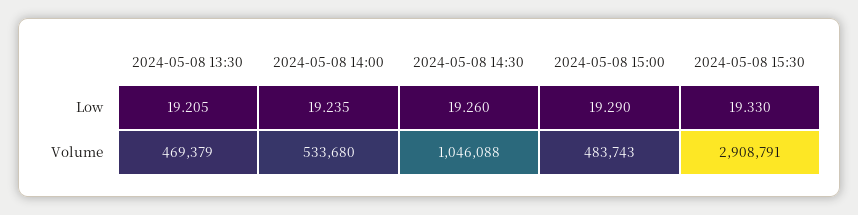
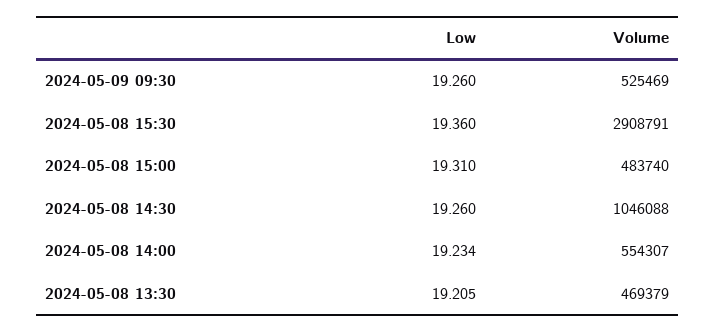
2024-05-08 14:00, Low: 19.235 -> 19.234
2024-05-08 15:00, Low: 19.29 -> 19.31
2024-05-08 15:30, Low: 19.33 -> 19.36
2024-05-08 14:00, Volume: 533680 -> 554307
2024-05-08 15:00, Volume: 483743 -> 483740
2024-05-09 09:30, Low: none -> 19.26
2024-05-09 09:30, Volume: none -> 525469

